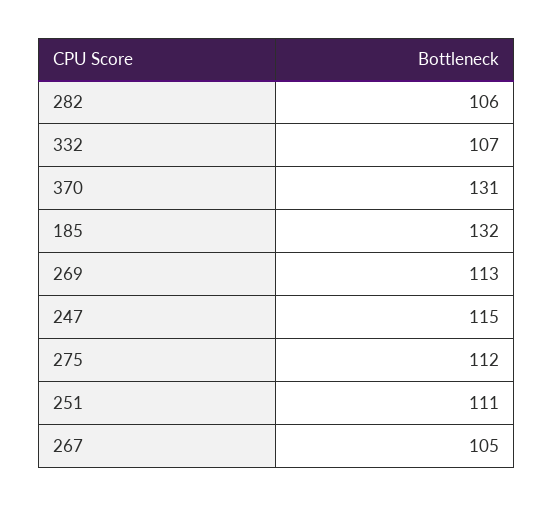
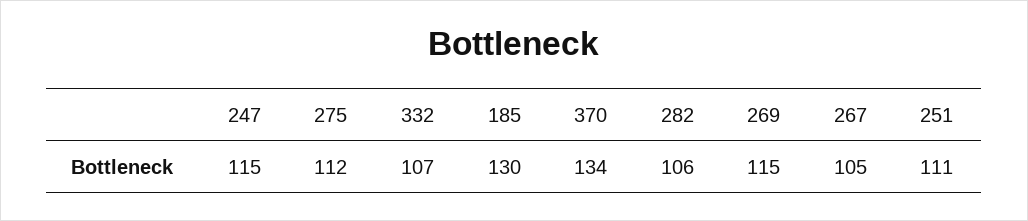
370: 131 -> 134
185: 132 -> 130
269: 113 -> 115

